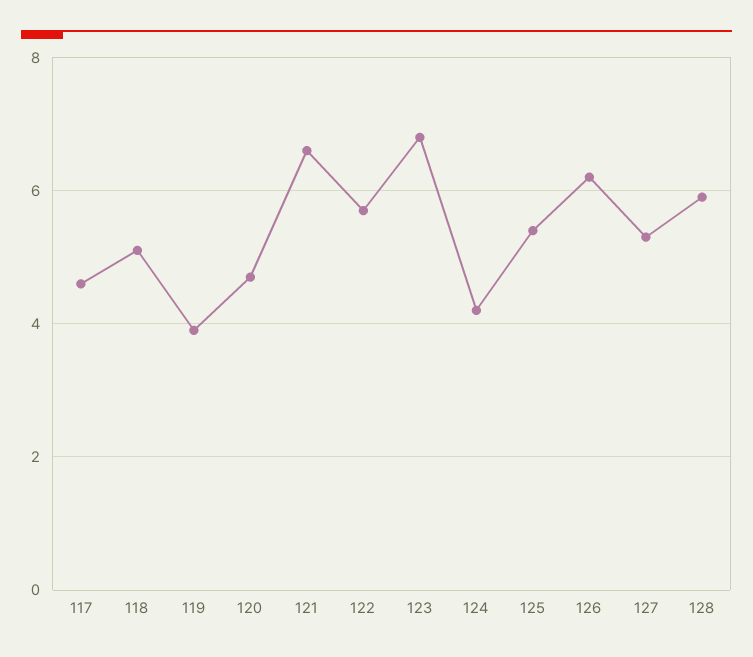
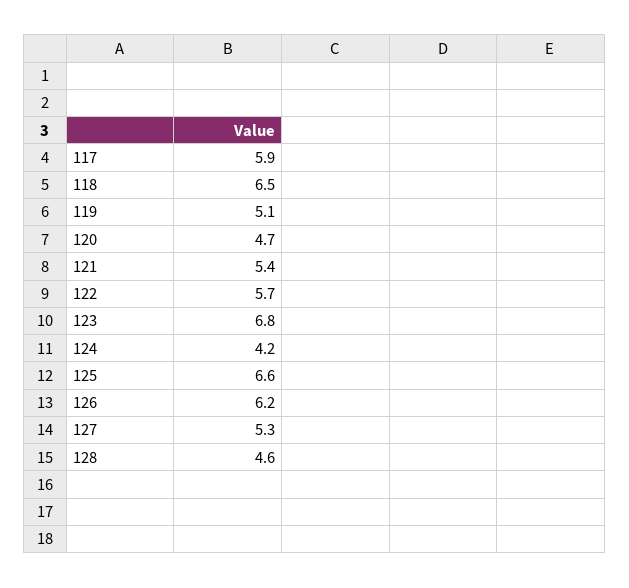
117: 4.5 -> 5.9
118: 5 -> 6.5
119: 4 -> 5.1
121: 6.5 -> 5.4
125: 5.5 -> 6.6
128: 6 -> 4.6

